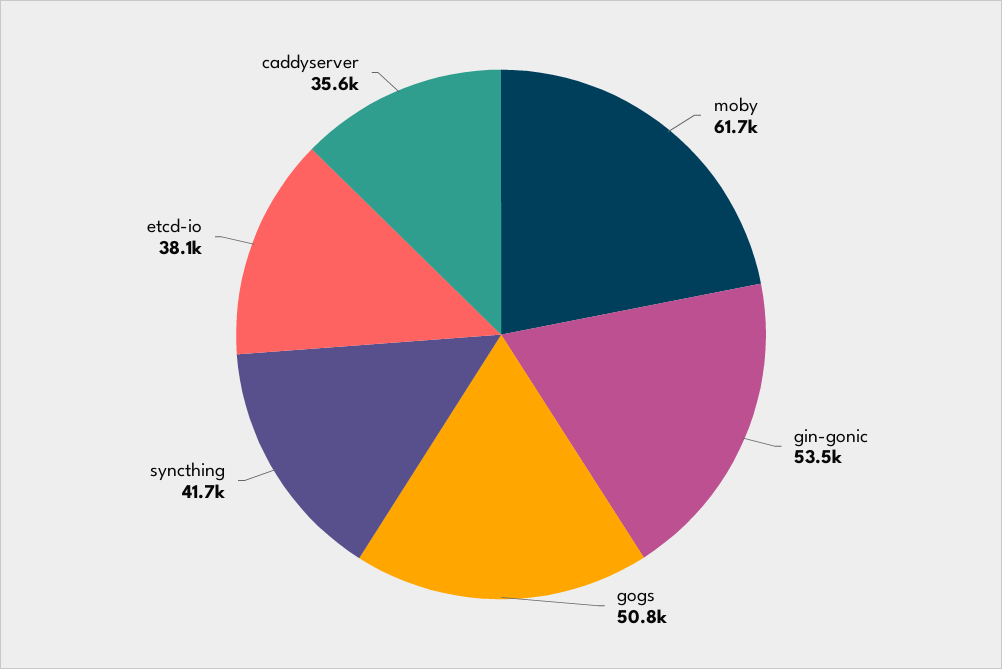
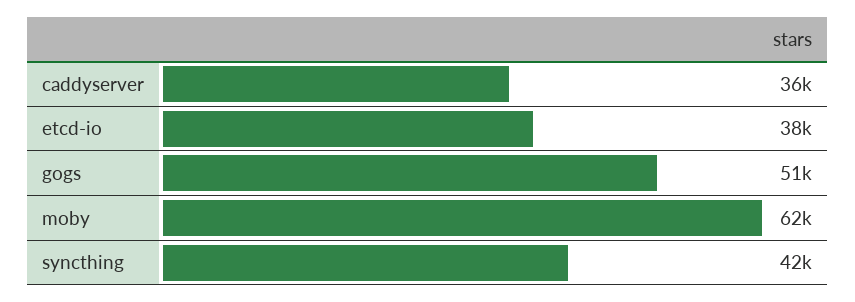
gin-gonic: 53500 -> none

